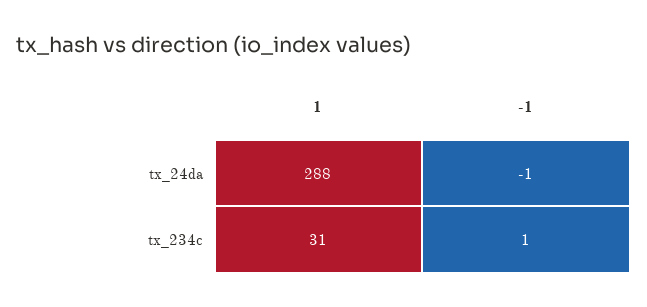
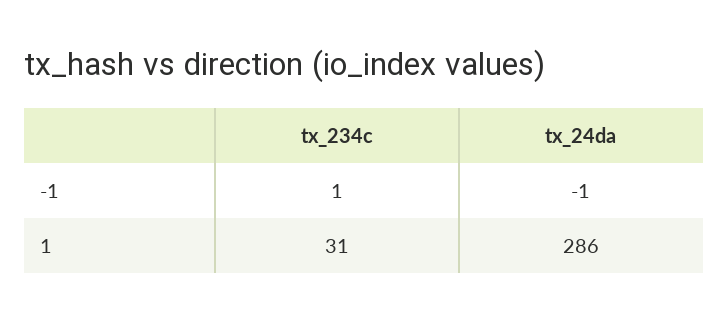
1, tx_24da: 288 -> 286

